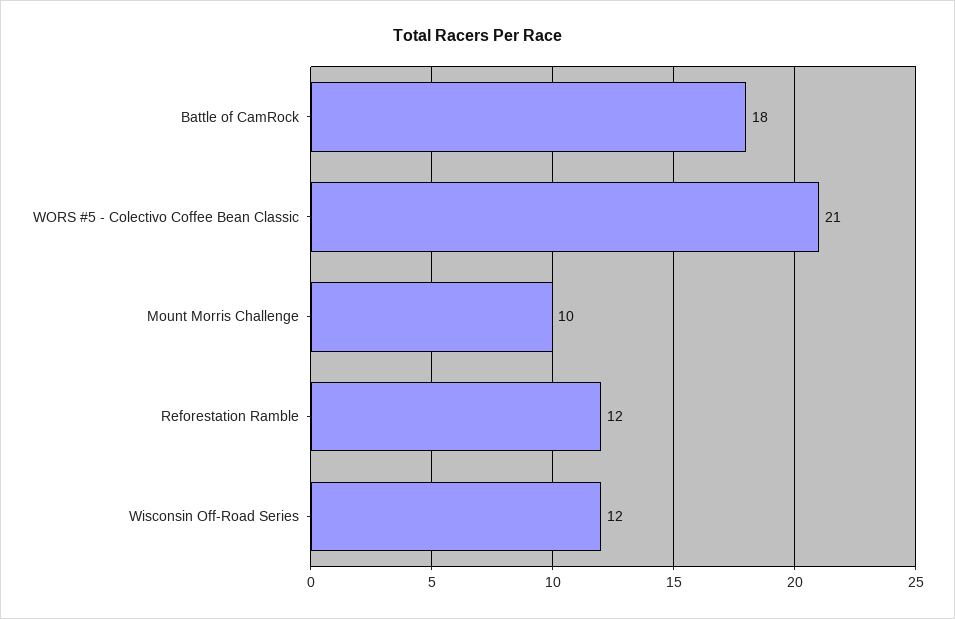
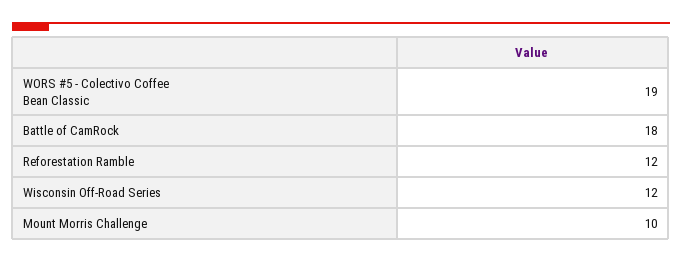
WORS #5 - Colectivo Coffee Bean Classic: 21 -> 19

